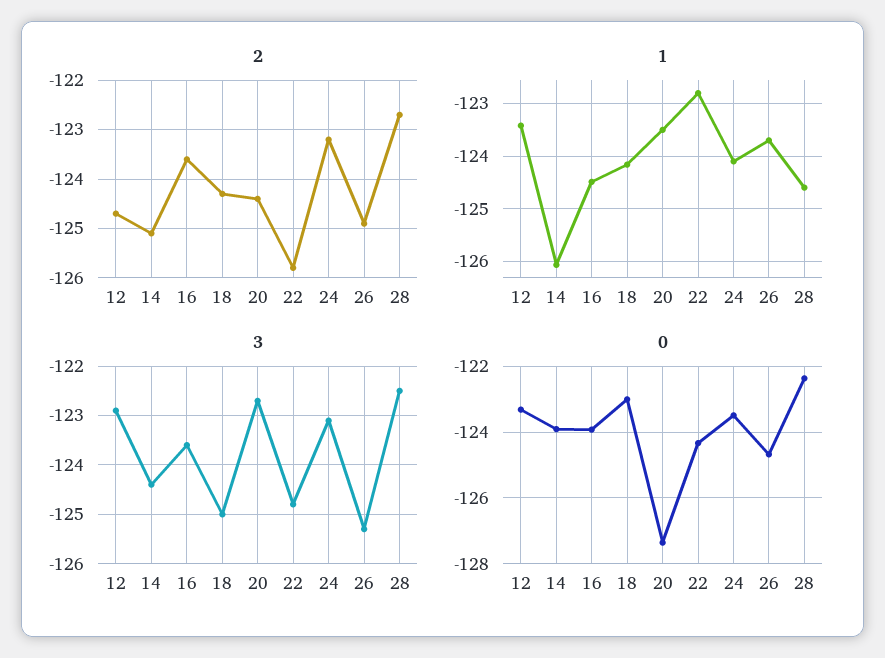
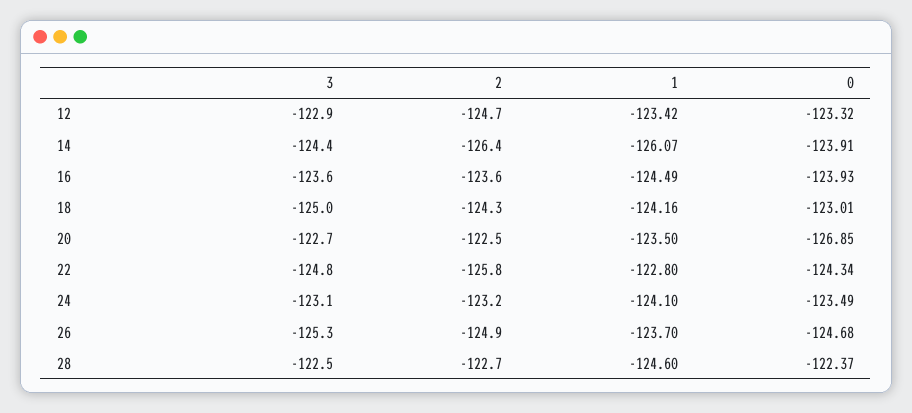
2, 14: -125 -> -126.4
2, 20: -124.5 -> -122.5
0, 20: -127.4 -> -126.85

